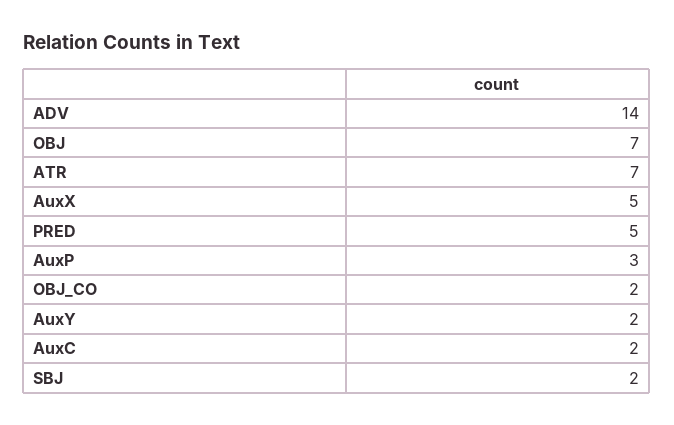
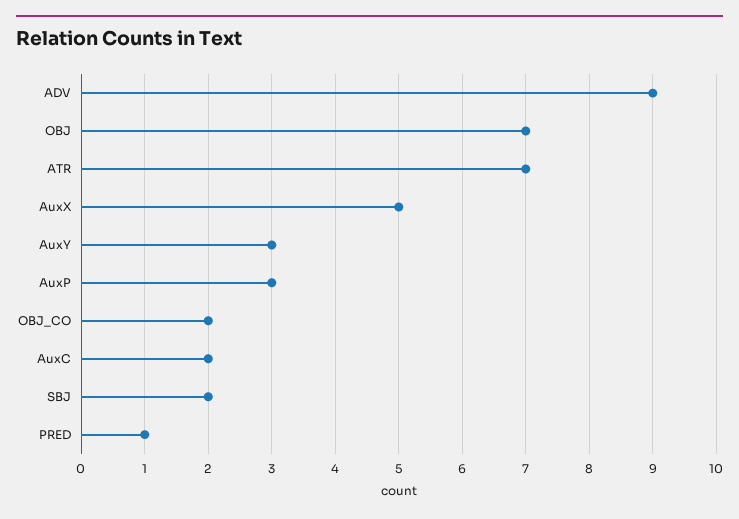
ADV: 14 -> 9
PRED: 5 -> 1
AuxY: 2 -> 3

